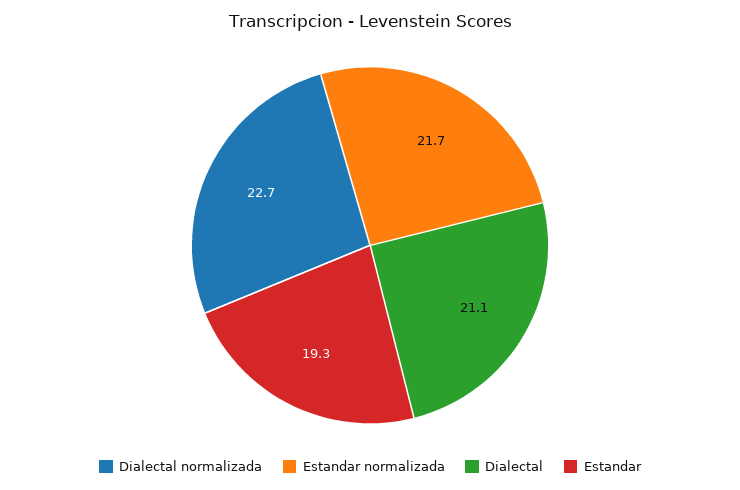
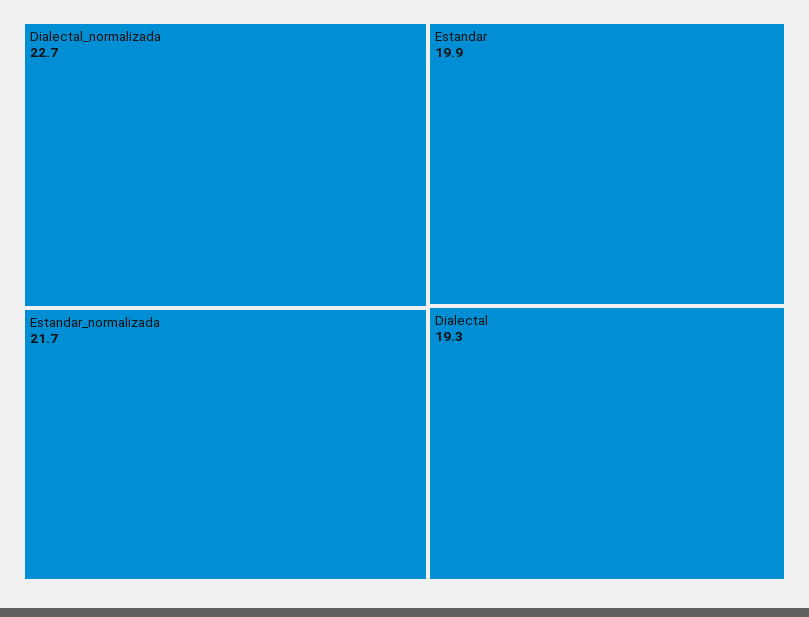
Dialectal: 21.1 -> 19.3
Estandar: 19.3 -> 19.9

